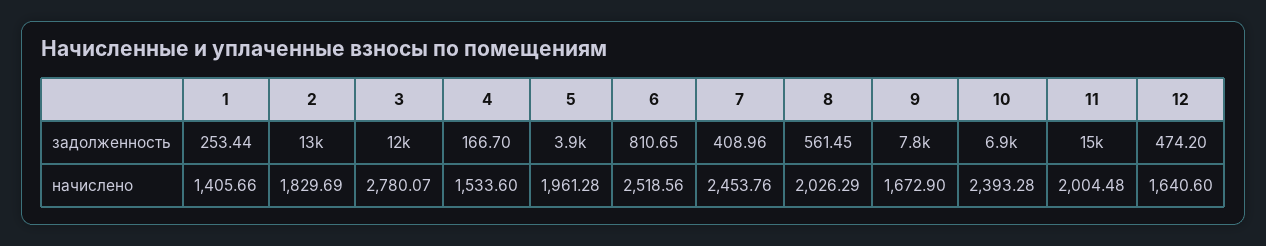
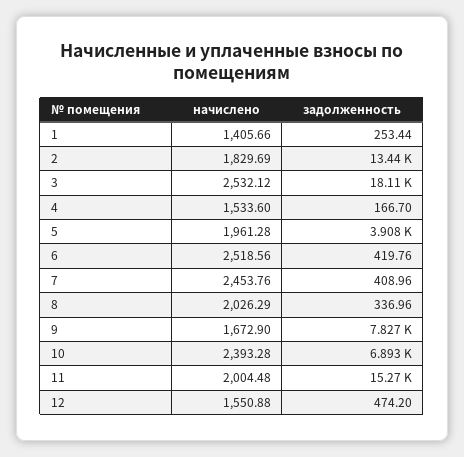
3, задолженность: 12000 -> 18110
6, задолженность: 810.65 -> 419.76
8, задолженность: 561.45 -> 336.96
3, начислено: 2780.07 -> 2532.12
12, начислено: 1640.6 -> 1550.88

